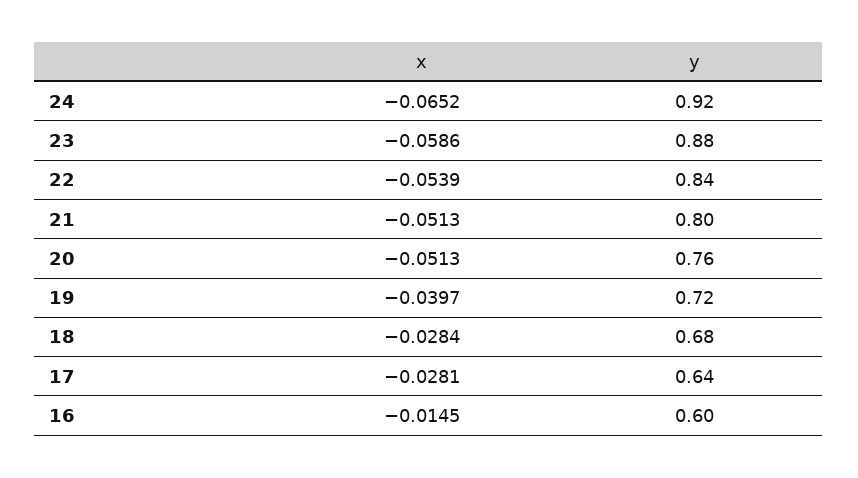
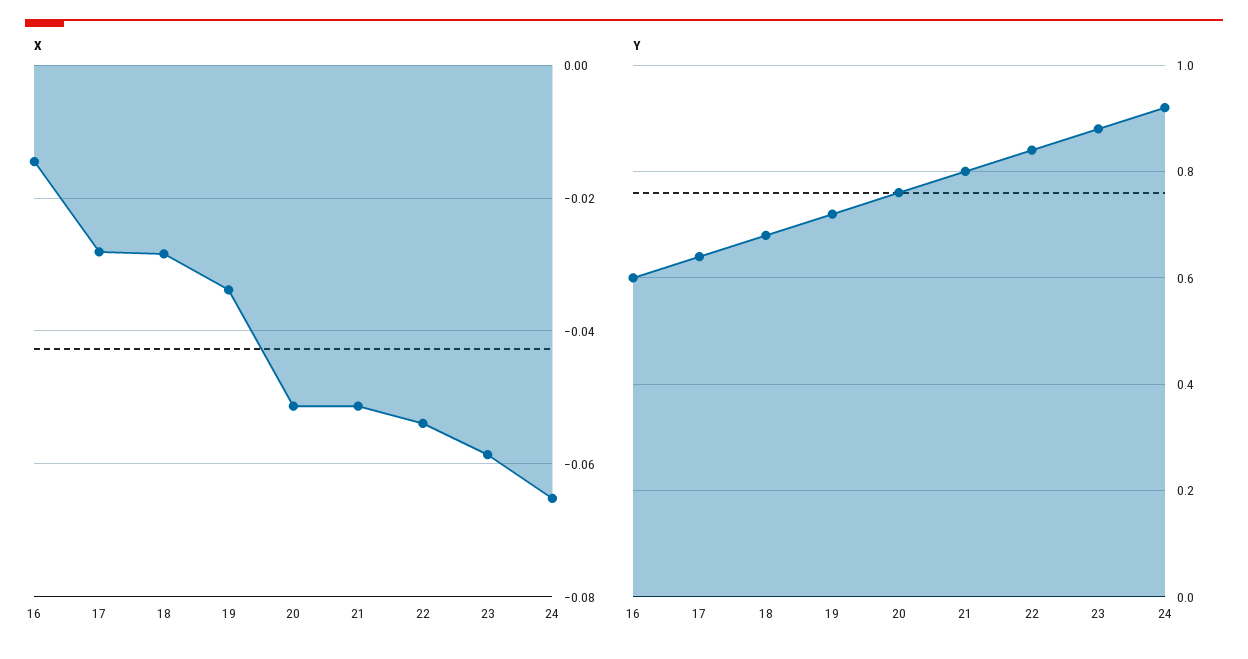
x, 19: -0.0397 -> -0.034

